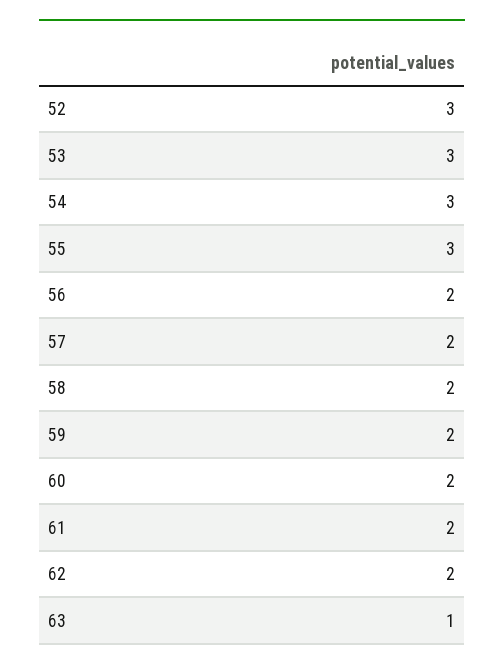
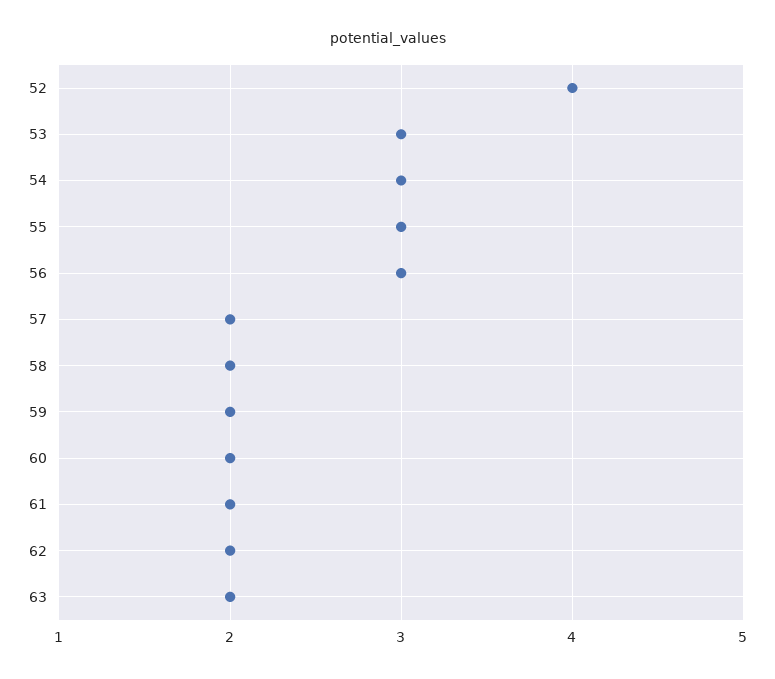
52: 3 -> 4
56: 2 -> 3
63: 1 -> 2

